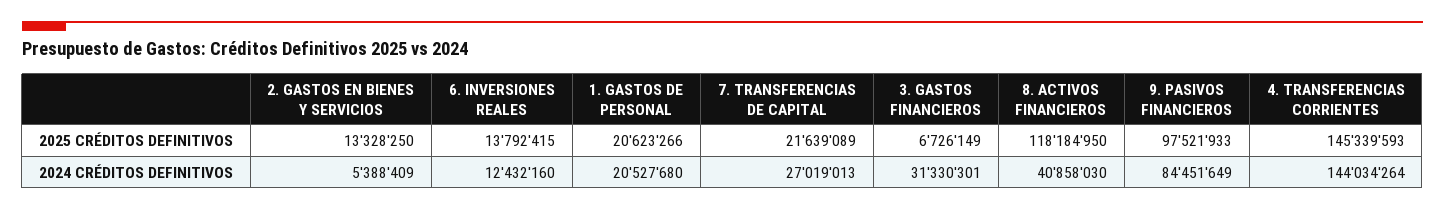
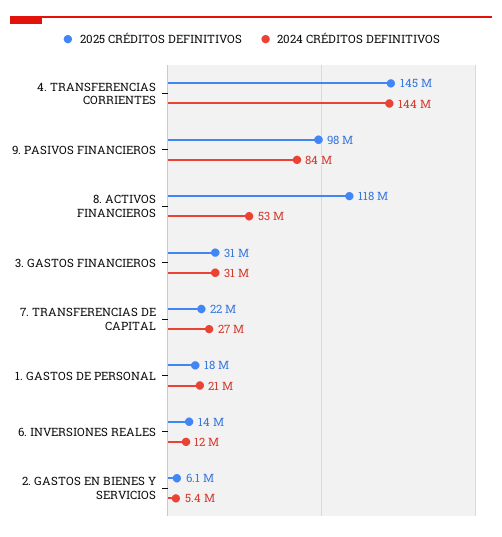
2025 CRÉDITOS DEFINITIVOS, 2. GASTOS EN BIENES Y SERVICIOS: 13328250 -> 6100000
2025 CRÉDITOS DEFINITIVOS, 1. GASTOS DE PERSONAL: 20623266 -> 18000000
2025 CRÉDITOS DEFINITIVOS, 3. GASTOS FINANCIEROS: 6726149 -> 31000000
2024 CRÉDITOS DEFINITIVOS, 8. ACTIVOS FINANCIEROS: 40858030 -> 53000000

